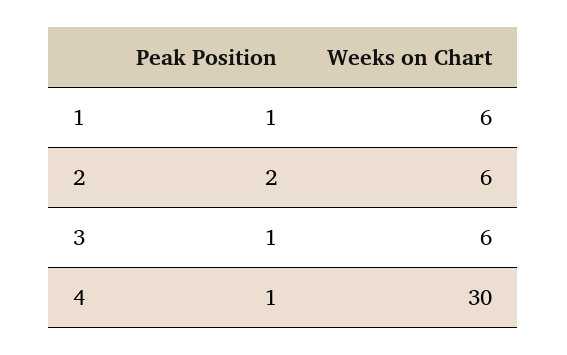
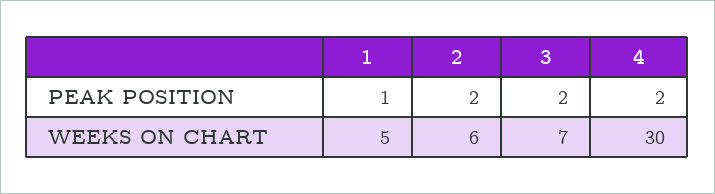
Weeks on Chart, 1: 6 -> 5
Peak Position, 3: 1 -> 2
Weeks on Chart, 3: 6 -> 7
Peak Position, 4: 1 -> 2

